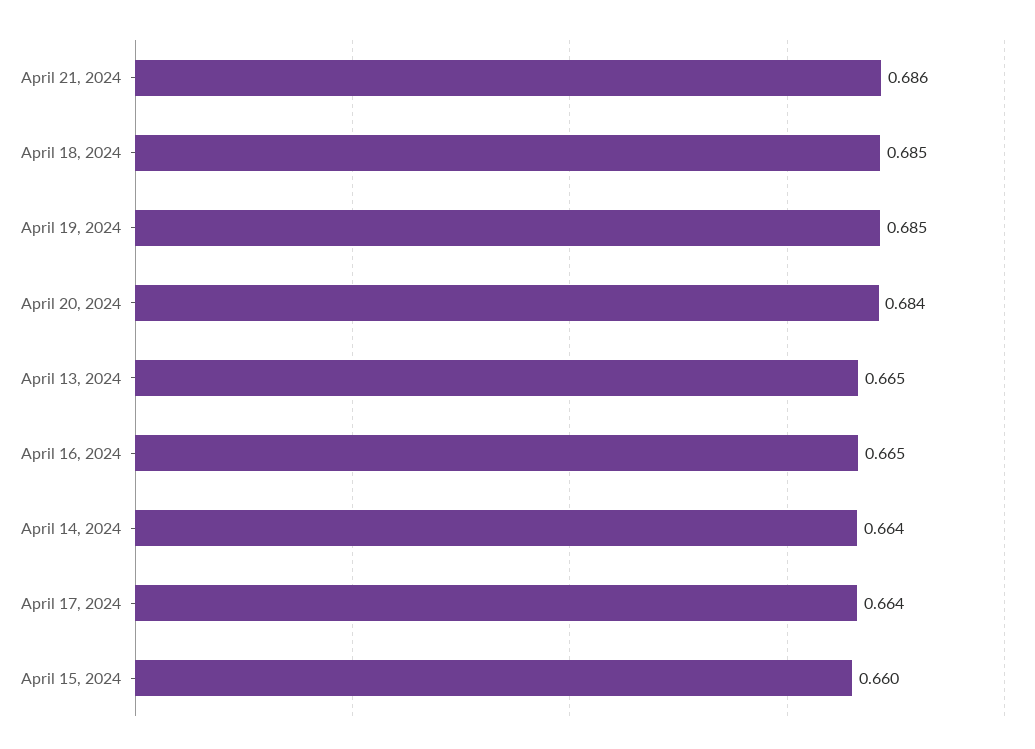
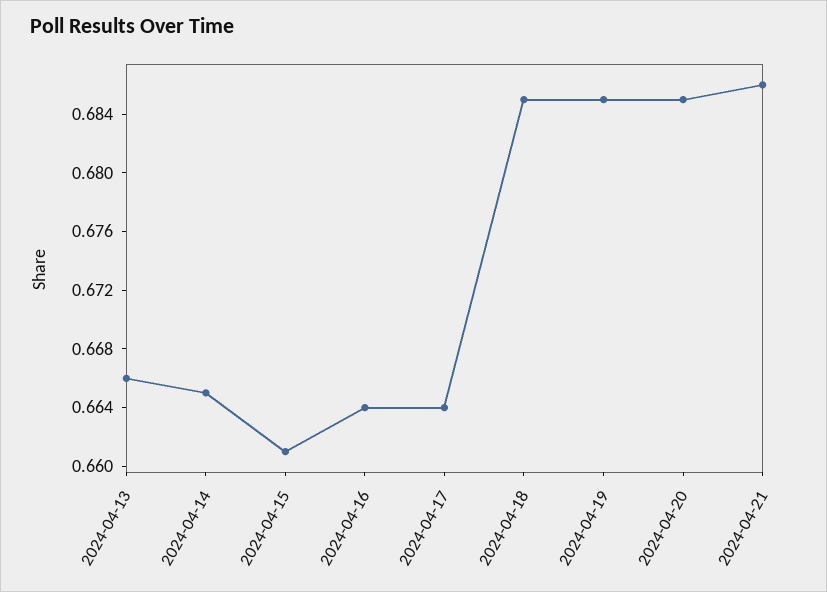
April 20, 2024: 0.684 -> 0.685
April 13, 2024: 0.665 -> 0.666
April 16, 2024: 0.665 -> 0.664
April 14, 2024: 0.664 -> 0.665
April 15, 2024: 0.66 -> 0.661

